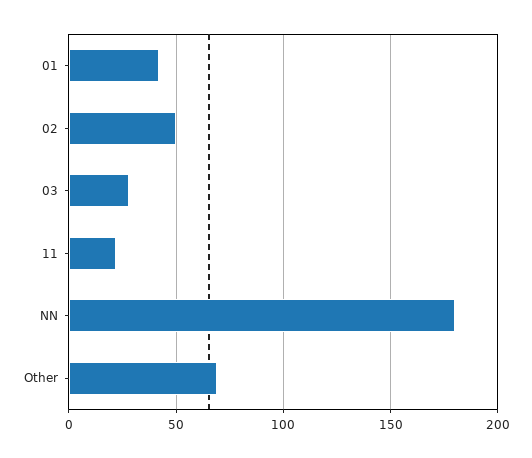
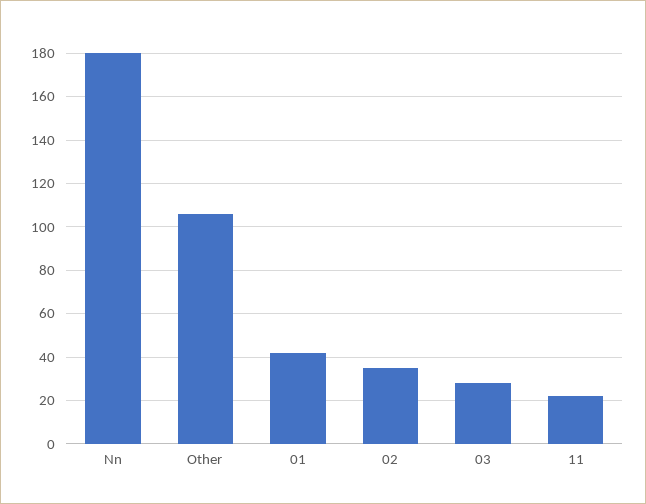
02: 50 -> 35
Other: 70 -> 105

